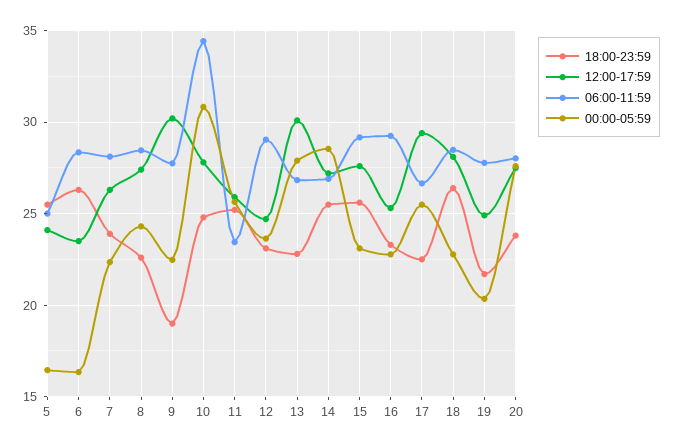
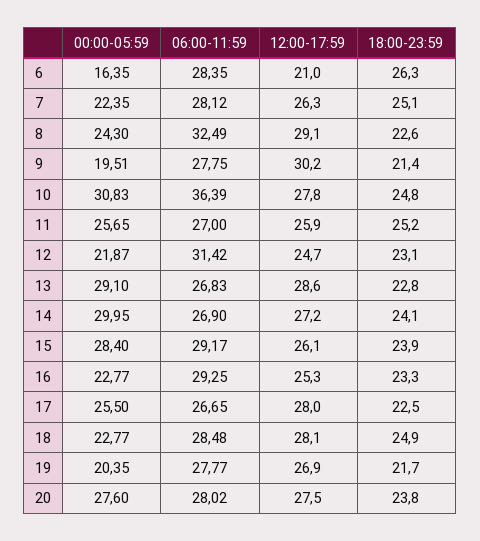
18:00-23:59, 5: 25.5 -> none
12:00-17:59, 5: 24 -> none
06:00-11:59, 5: 25 -> none
00:00-05:59, 5: 16.5 -> none
12:00-17:59, 6: 23.5 -> 21
18:00-23:59, 7: 24 -> 25.1
12:00-17:59, 8: 27.5 -> 29.1
06:00-11:59, 8: 28.5 -> 32.49
18:00-23:59, 9: 19 -> 21.4
00:00-05:59, 9: 22.5 -> 19.51
06:00-11:59, 10: 34.5 -> 36.39
06:00-11:59, 11: 23.5 -> 27
06:00-11:59, 12: 29 -> 31.42
00:00-05:59, 12: 23.5 -> 21.87
12:00-17:59, 13: 30 -> 28.6
00:00-05:59, 13: 28 -> 29.1
18:00-23:59, 14: 25.5 -> 24.1
00:00-05:59, 14: 28.5 -> 29.95
18:00-23:59, 15: 25.5 -> 23.9
12:00-17:59, 15: 27.5 -> 26.1
00:00-05:59, 15: 23 -> 28.4
12:00-17:59, 17: 29.5 -> 28
18:00-23:59, 18: 26.5 -> 24.9
12:00-17:59, 19: 25 -> 26.9

